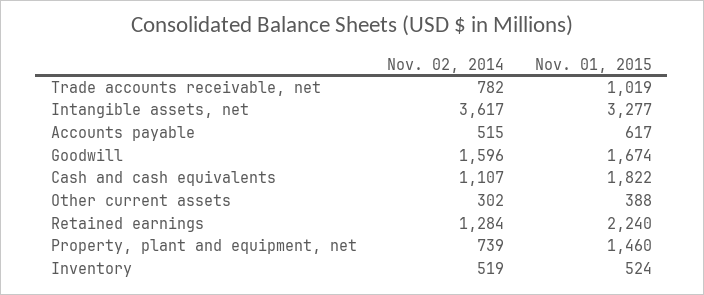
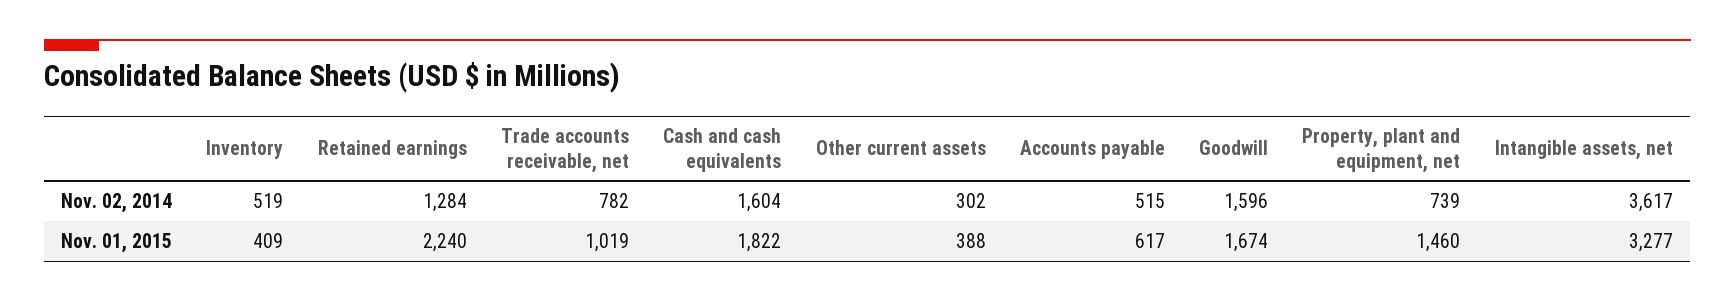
Nov. 02, 2014, Cash and cash equivalents: 1107 -> 1604
Nov. 01, 2015, Inventory: 524 -> 409

